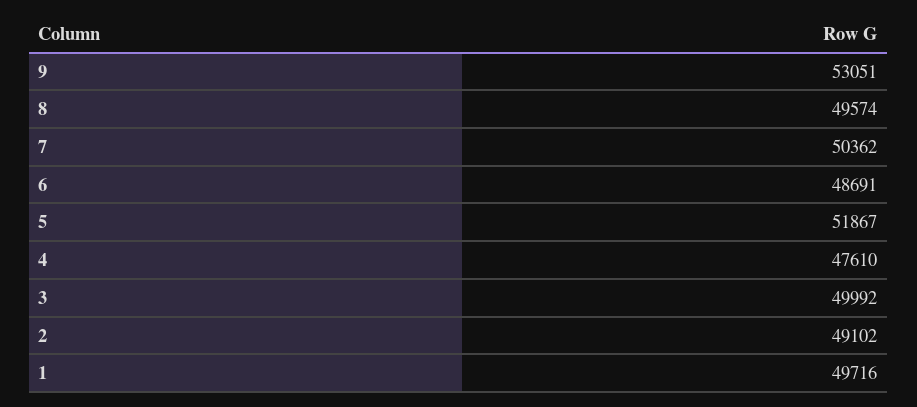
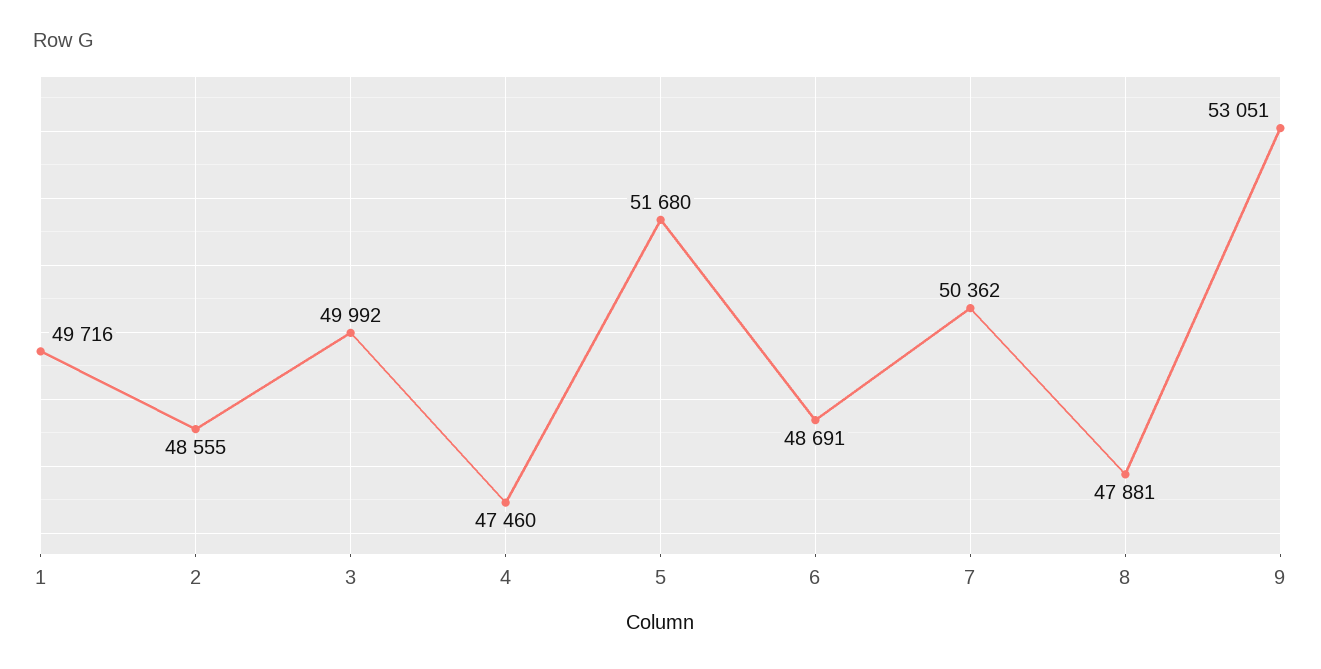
8: 49574 -> 47881
5: 51867 -> 51680
4: 47610 -> 47460
2: 49102 -> 48555

